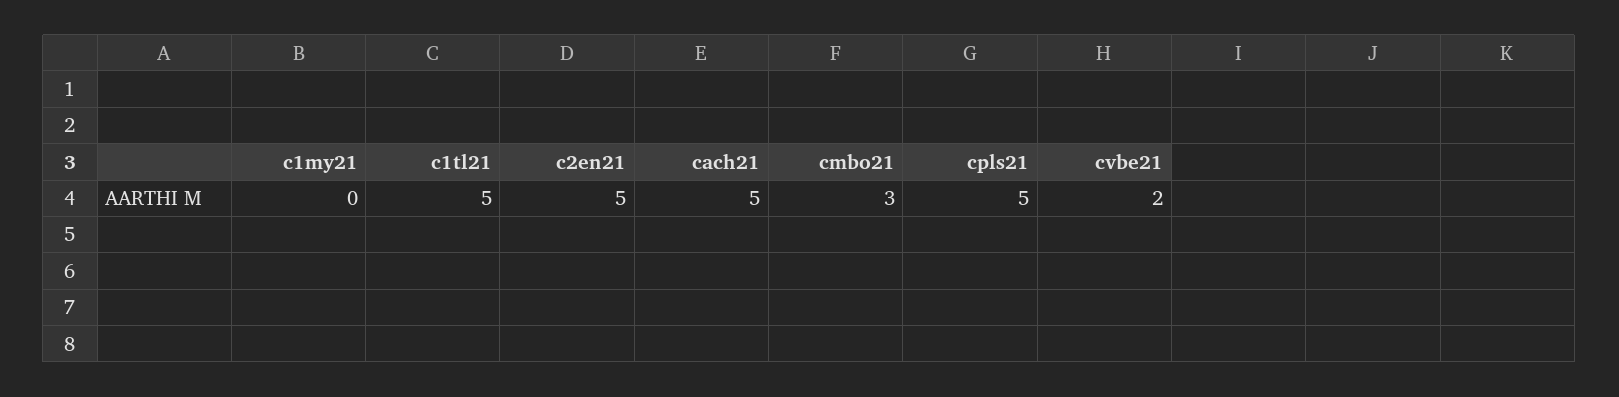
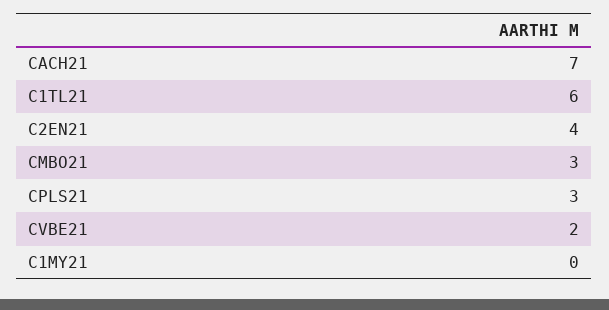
c1tl21: 5 -> 6
c2en21: 5 -> 4
cach21: 5 -> 7
cpls21: 5 -> 3

